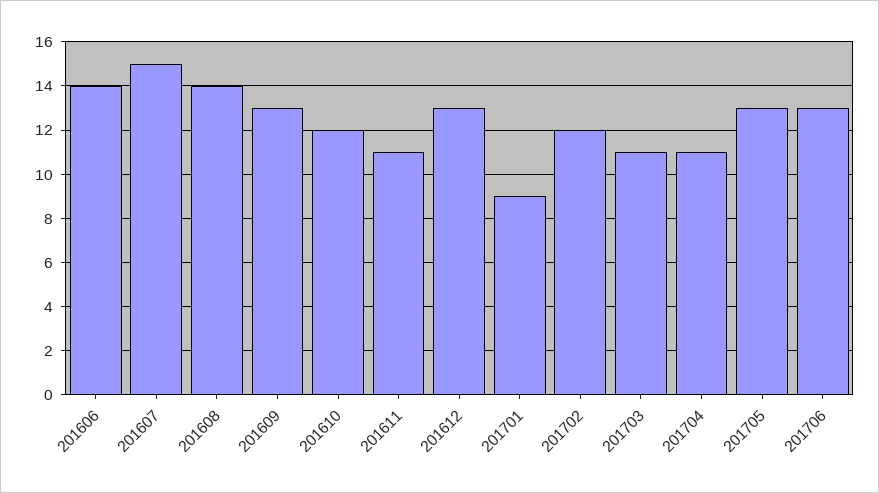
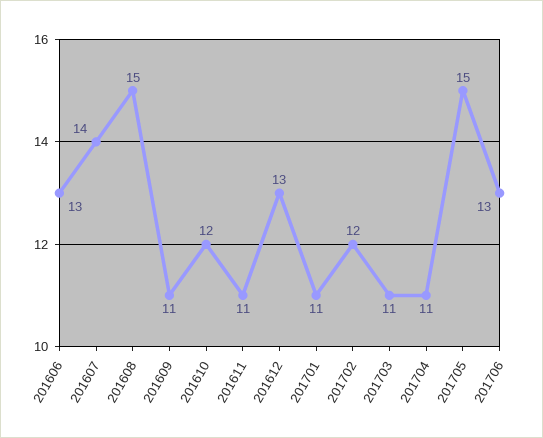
201606: 14 -> 13
201607: 15 -> 14
201608: 14 -> 15
201609: 13 -> 11
201701: 9 -> 11
201705: 13 -> 15

